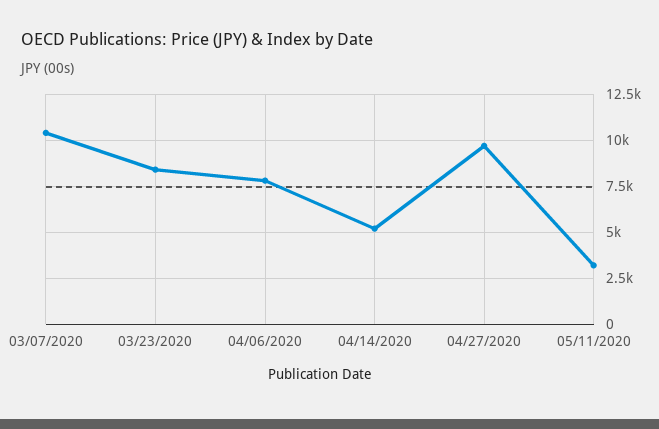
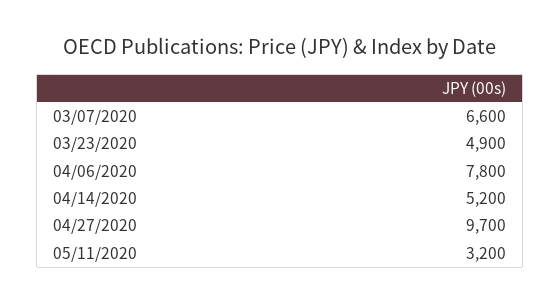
03/07/2020: 10500 -> 6600
03/23/2020: 8500 -> 4900

